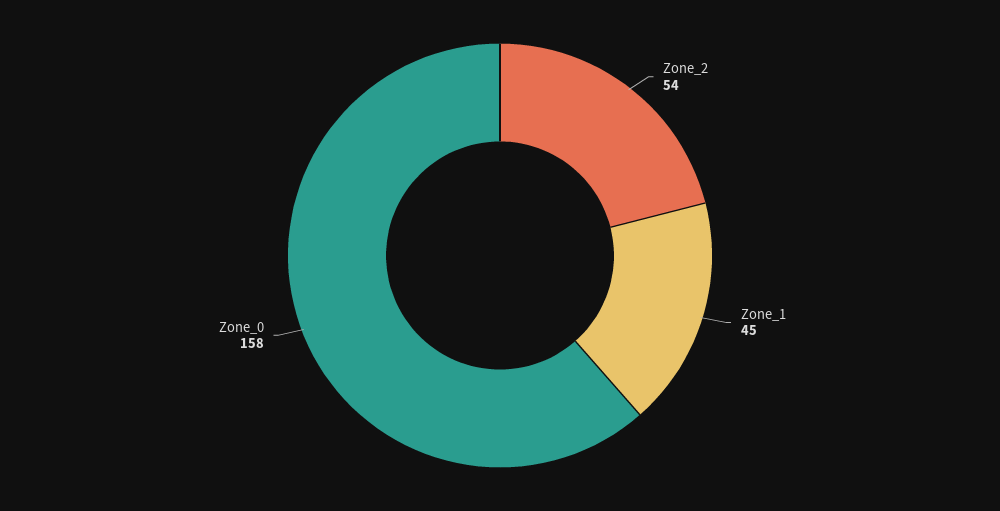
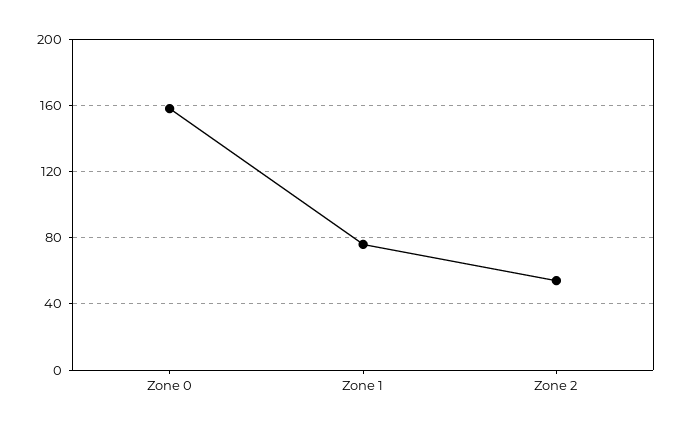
Zone_1: 45 -> 75

